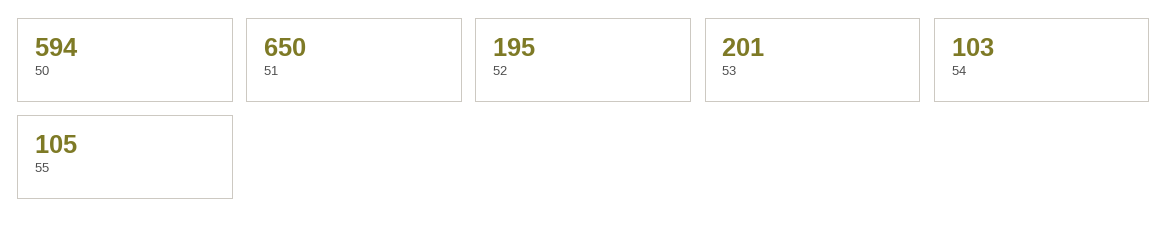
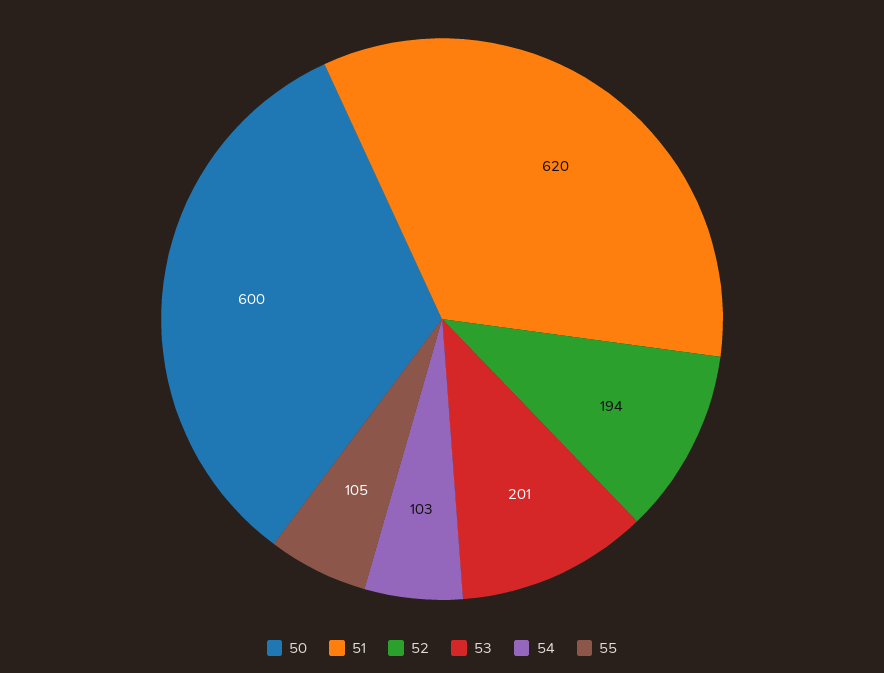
50: 594 -> 600
51: 650 -> 620
52: 195 -> 194

